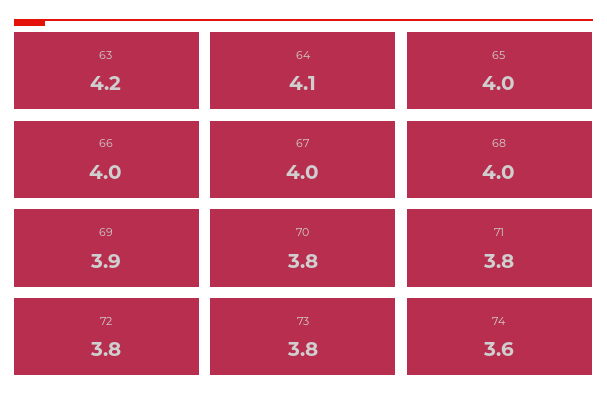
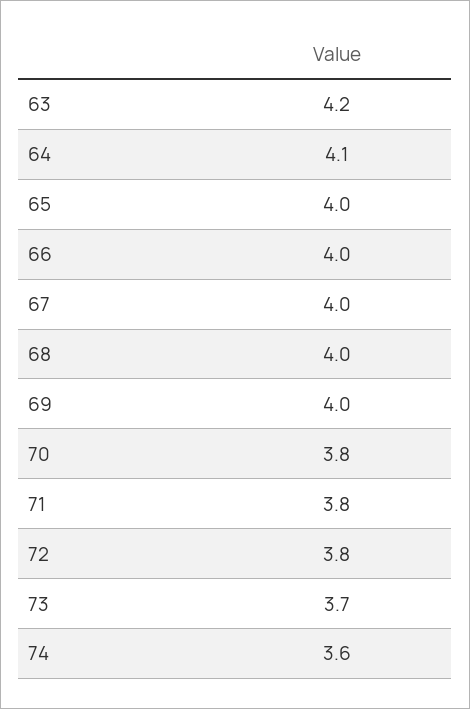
69: 3.9 -> 4
73: 3.8 -> 3.7

